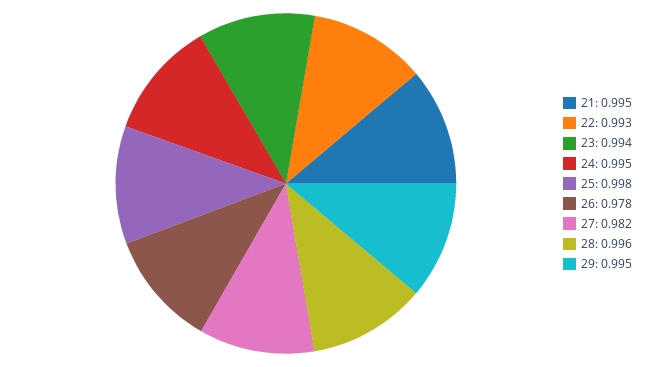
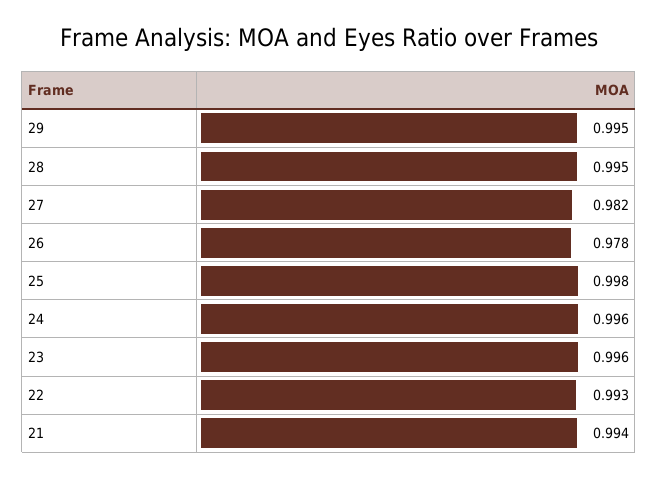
21: 0.995 -> 0.994
23: 0.994 -> 0.996
24: 0.995 -> 0.996
28: 0.996 -> 0.995

